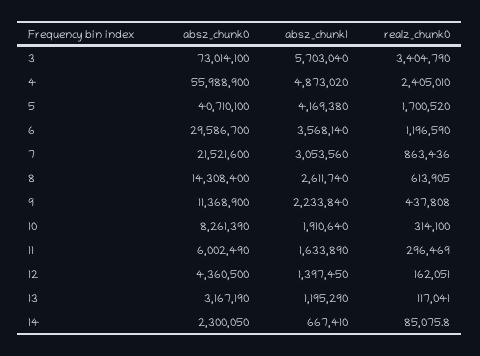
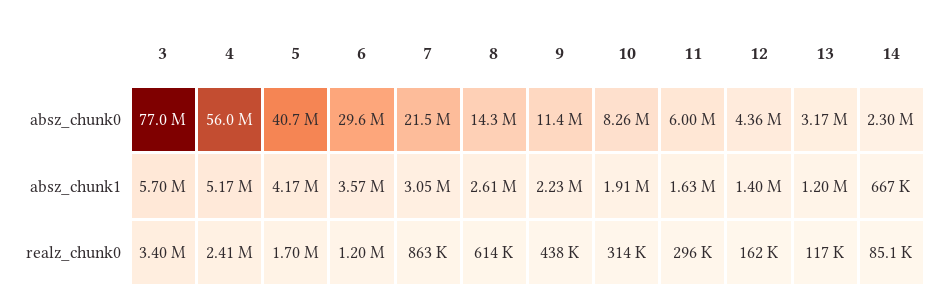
absz_chunk0, 3: 73014100 -> 77000000
absz_chunk1, 4: 4873020 -> 5170000

